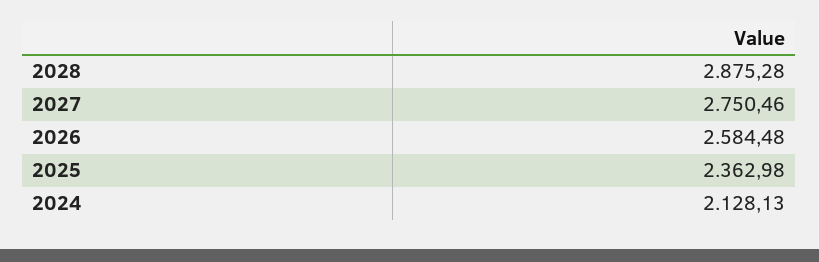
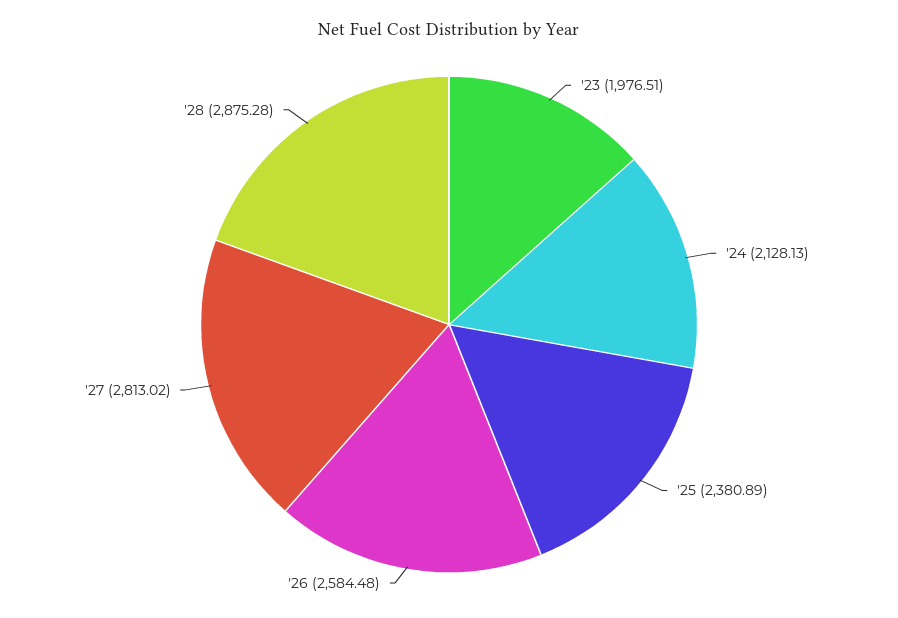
2027: 2750.46 -> 2813.02
2025: 2362.98 -> 2380.89
'23: none -> 1976.51

